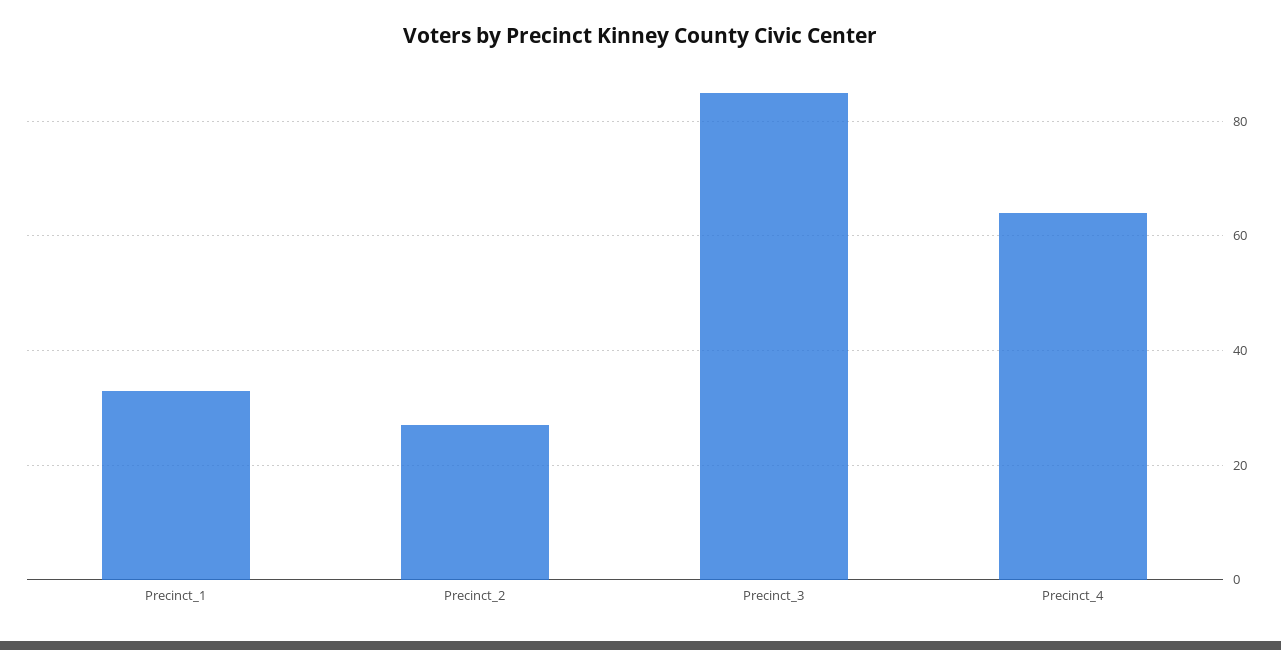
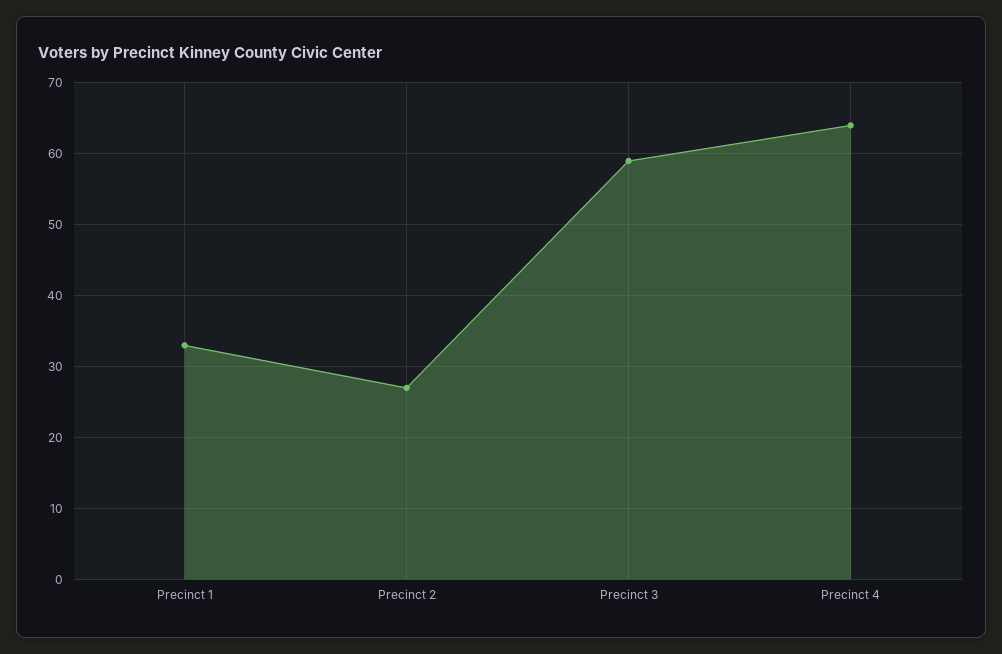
Precinct_3: 85 -> 59

